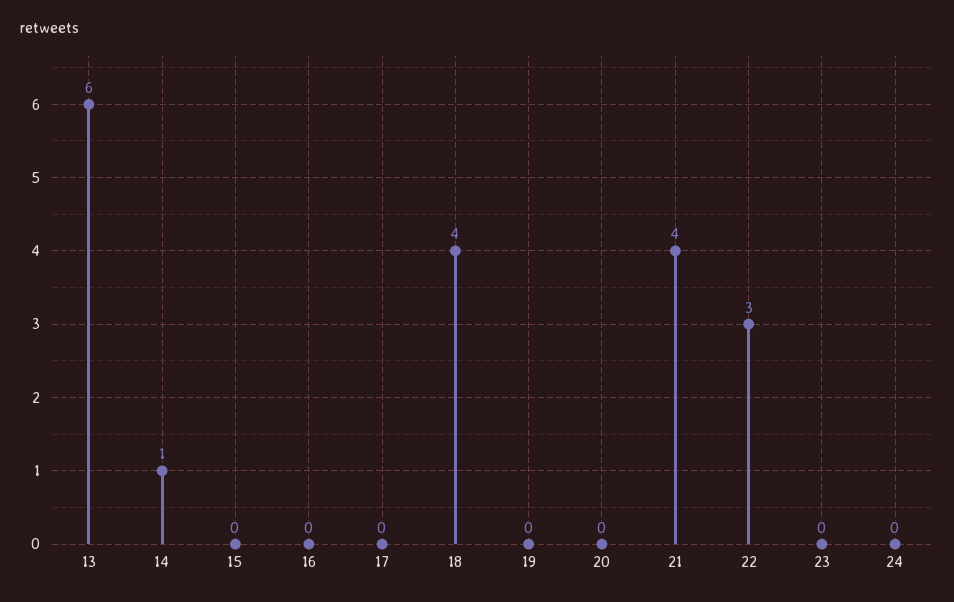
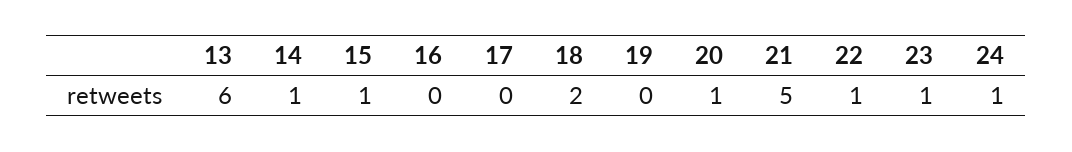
15: 0 -> 1
18: 4 -> 2
20: 0 -> 1
21: 4 -> 5
22: 3 -> 1
23: 0 -> 1
24: 0 -> 1

